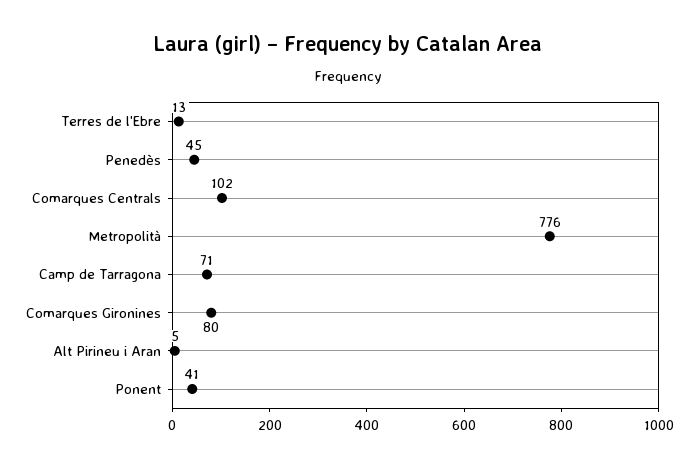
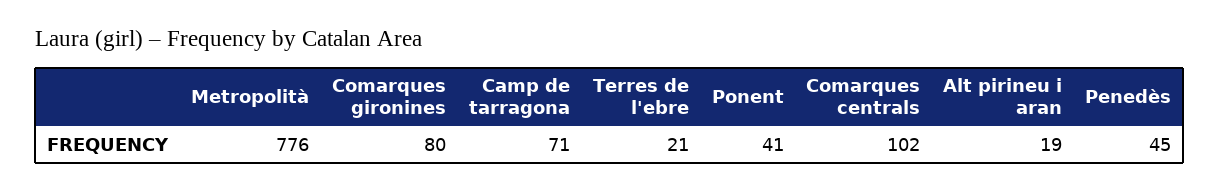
Terres de l'Ebre: 13 -> 21
Alt Pirineu i Aran: 5 -> 19

